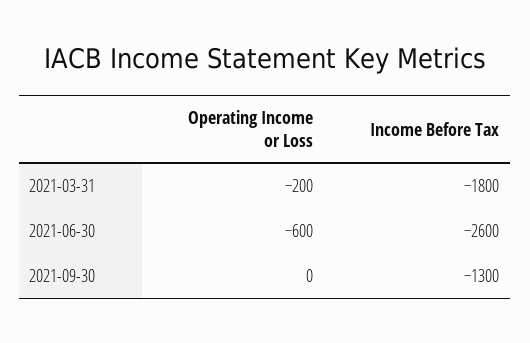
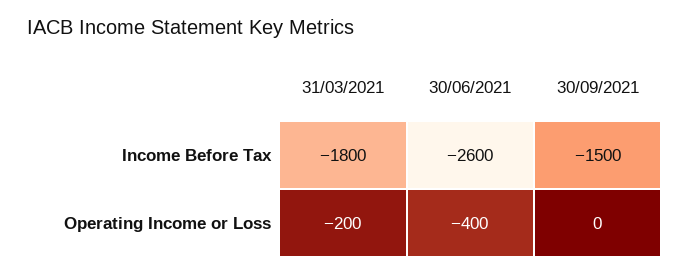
Operating Income or Loss, 2021-06-30: -600 -> -400
Income Before Tax, 2021-09-30: -1300 -> -1500

